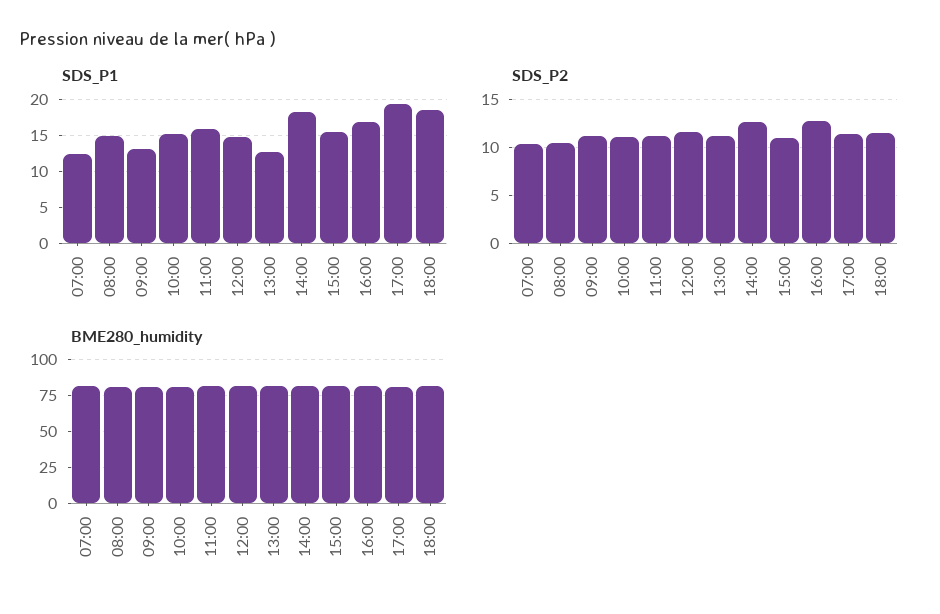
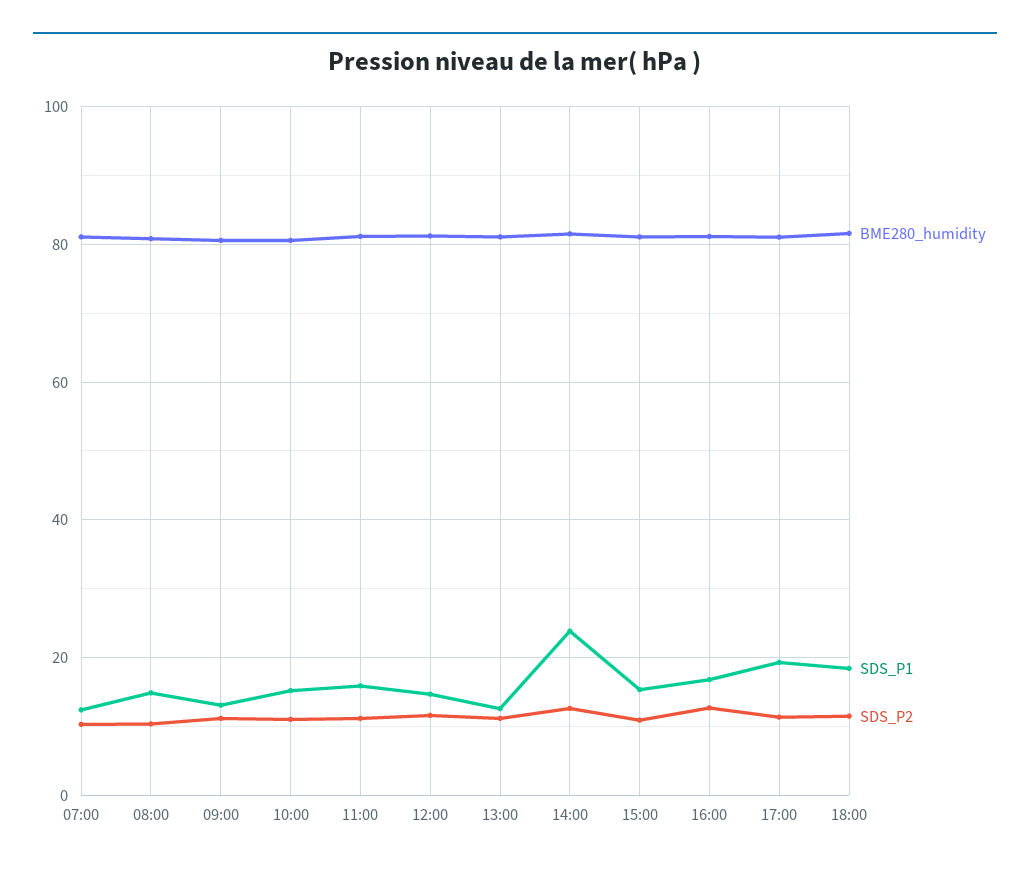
SDS_P1, 14:00: 18 -> 24

